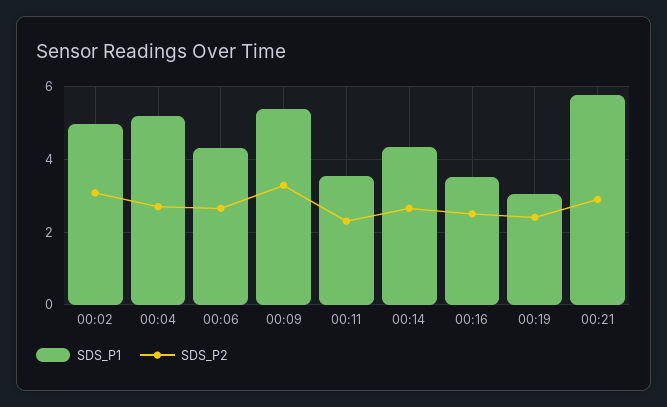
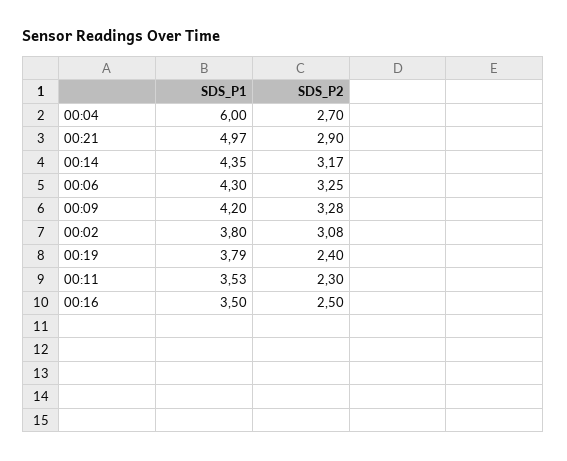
SDS_P1, 00:02: 5 -> 3.8
SDS_P1, 00:04: 5.2 -> 6
SDS_P2, 00:06: 2.6 -> 3.25
SDS_P1, 00:09: 5.4 -> 4.2
SDS_P2, 00:14: 2.6 -> 3.17
SDS_P1, 00:19: 3 -> 3.79
SDS_P1, 00:21: 5.8 -> 4.97

